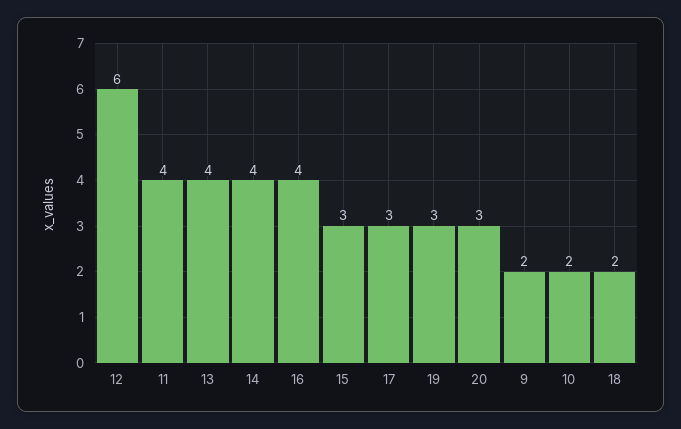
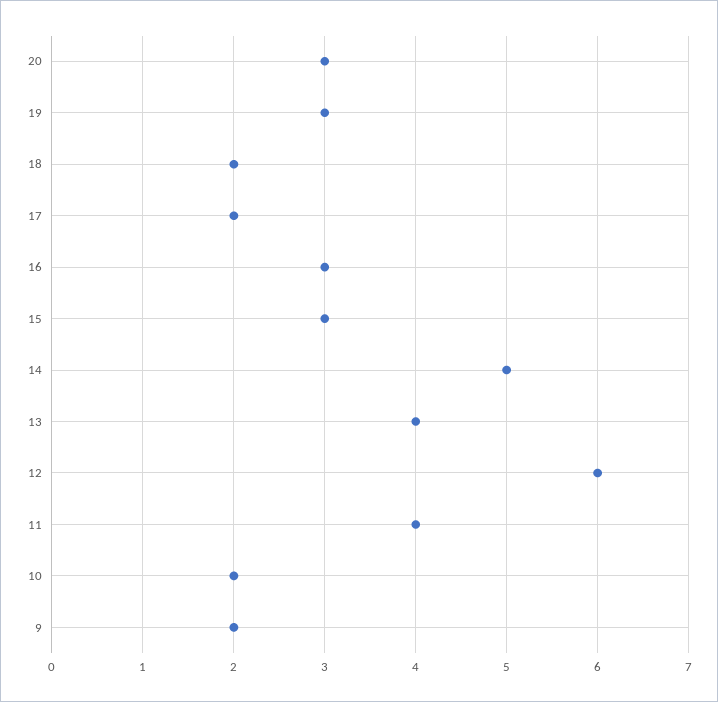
14: 4 -> 5
16: 4 -> 3
17: 3 -> 2

